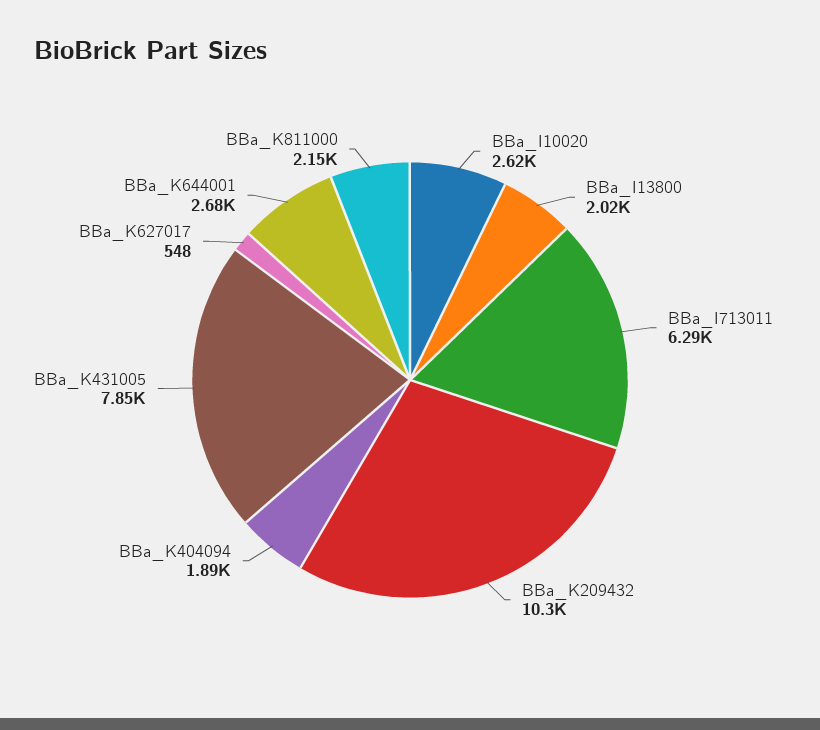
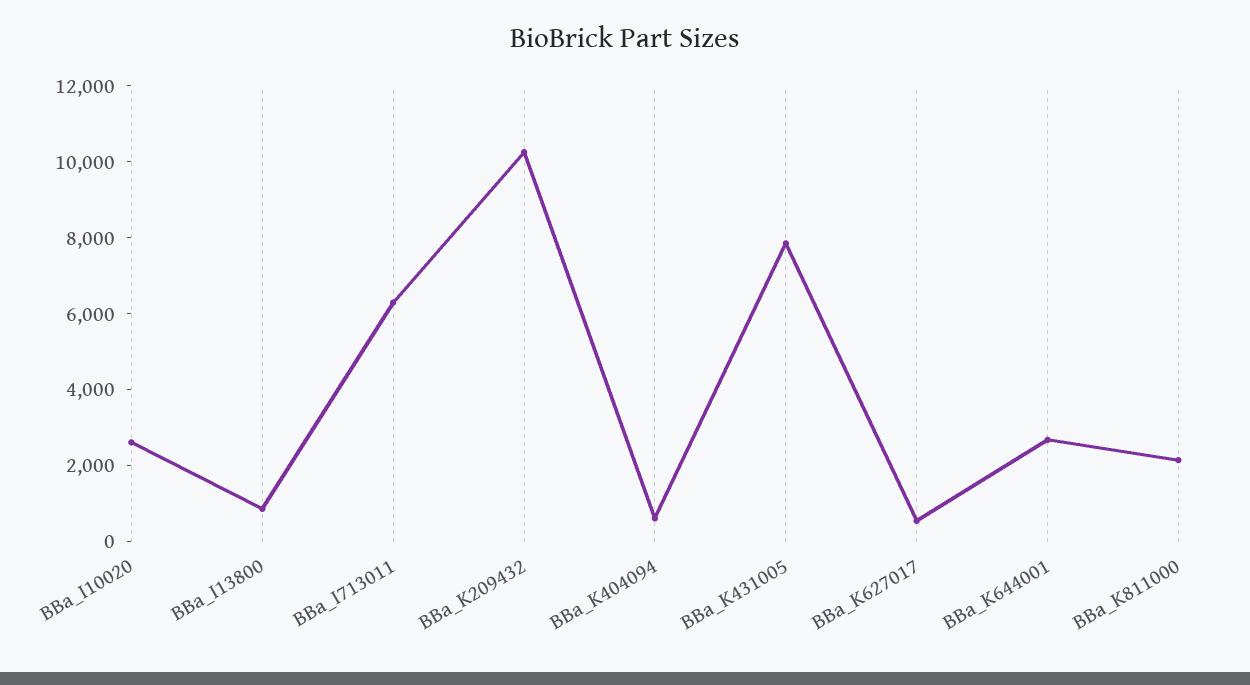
BBa_I13800: 2020 -> 1000
BBa_K404094: 1890 -> 500

